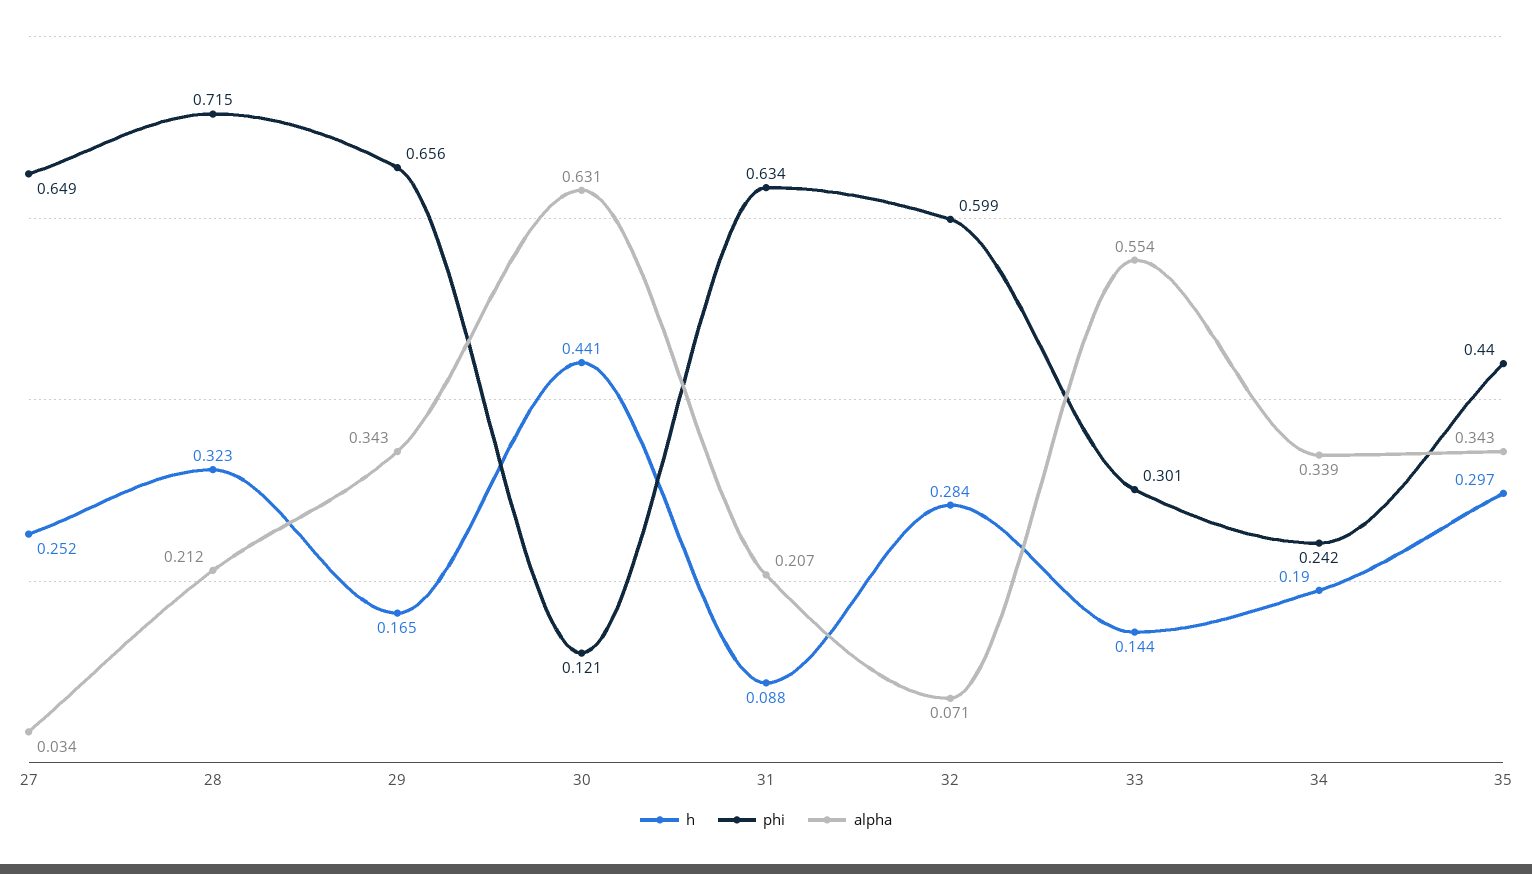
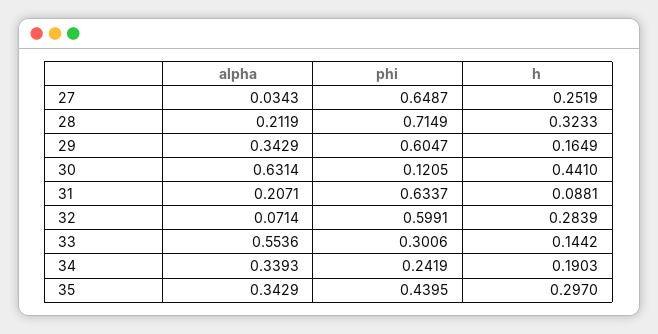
phi, 29: 0.656 -> 0.6047

